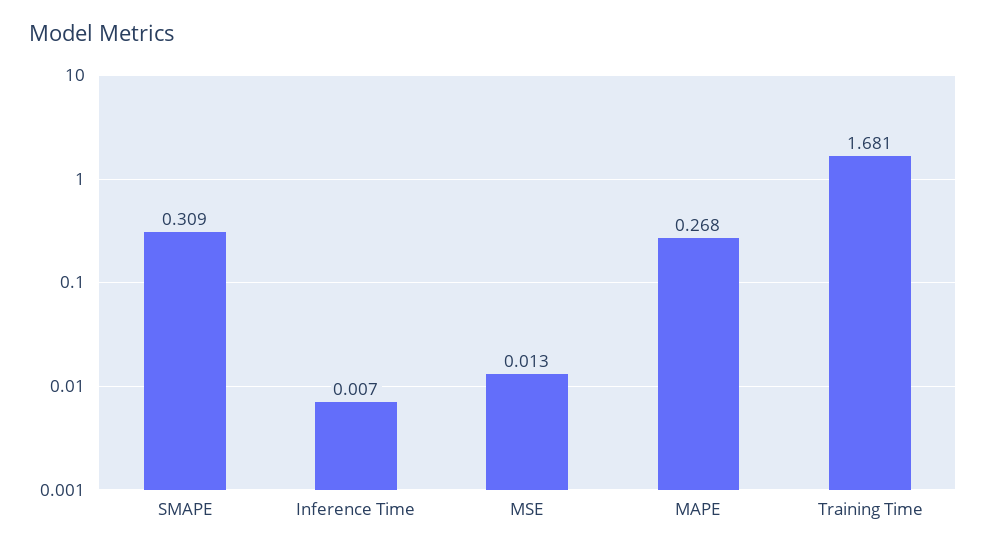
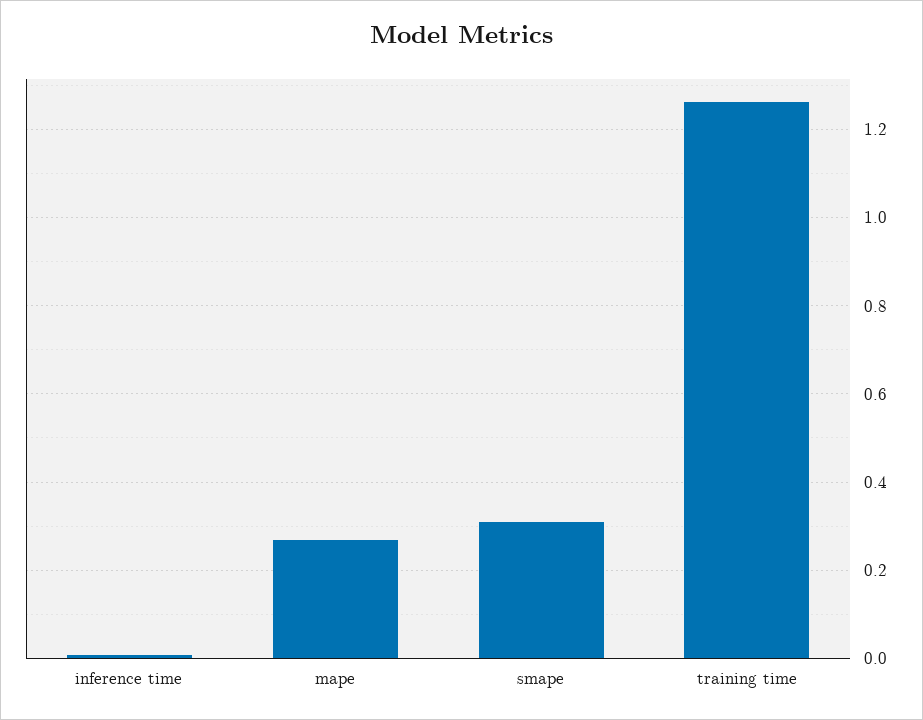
MSE: 0.013 -> none
Training Time: 1.681 -> 1.26

